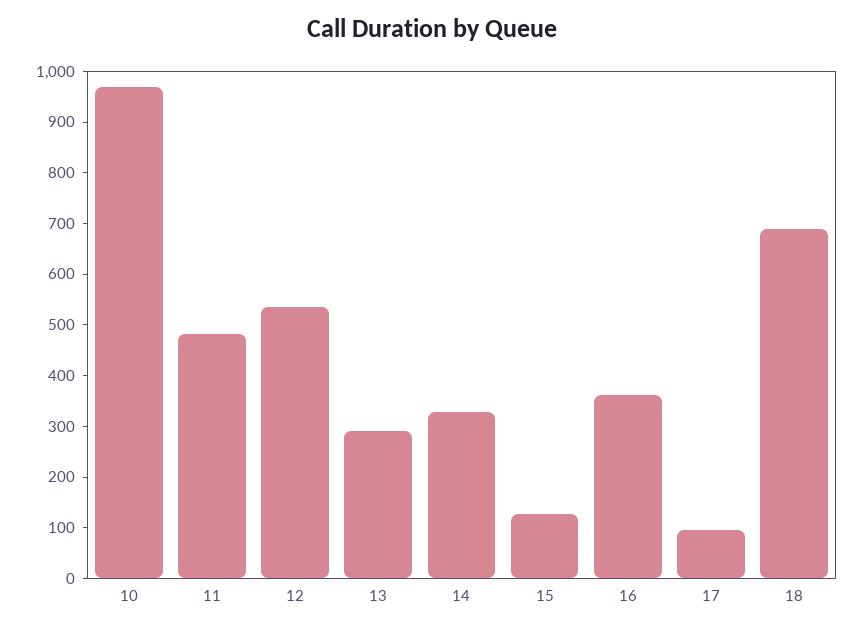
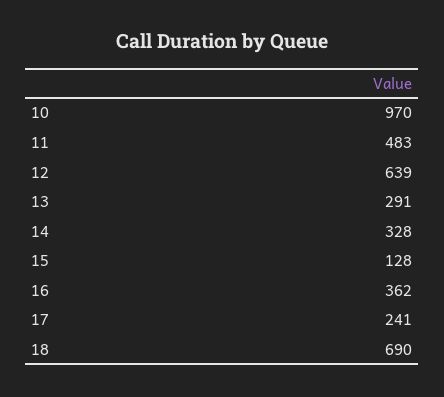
12: 540 -> 639
17: 100 -> 241

